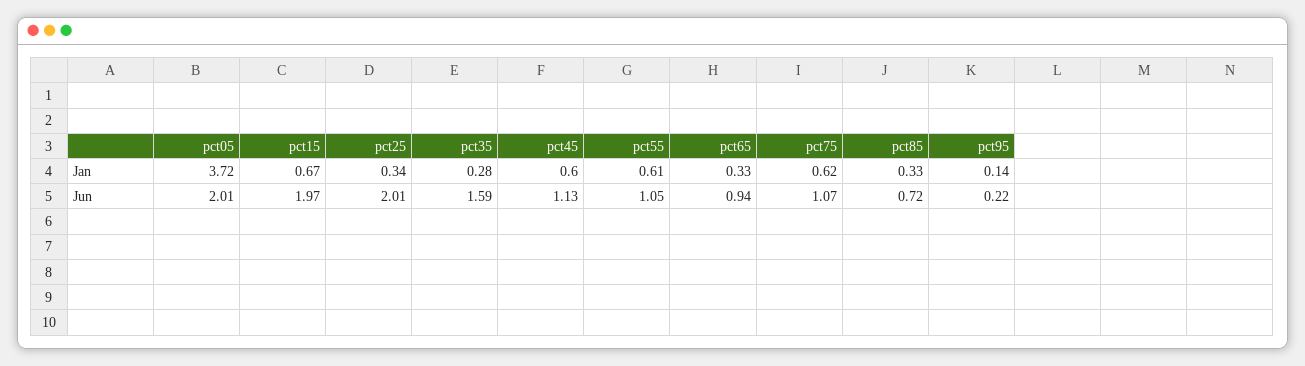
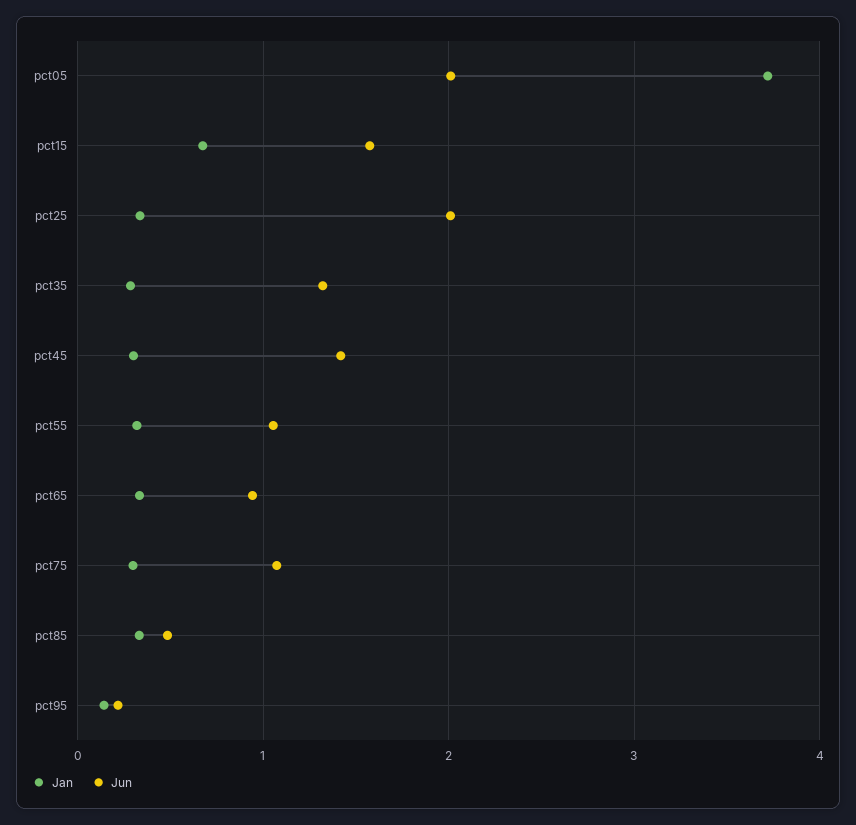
Jan, pct45: 0.6 -> 0.3
Jan, pct55: 0.61 -> 0.3
Jan, pct75: 0.62 -> 0.3
Jun, pct15: 1.97 -> 1.6
Jun, pct35: 1.59 -> 1.3
Jun, pct45: 1.13 -> 1.4
Jun, pct85: 0.72 -> 0.5

